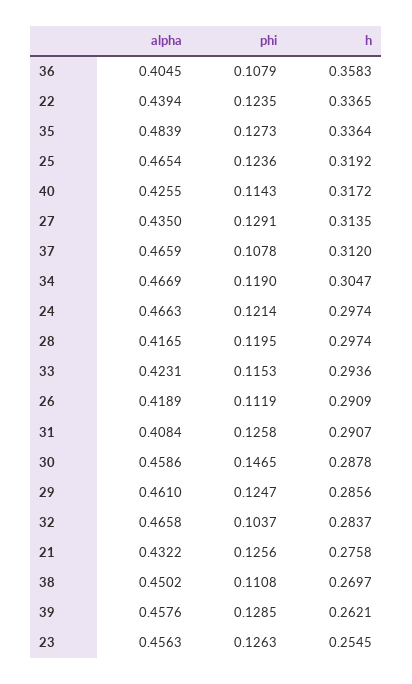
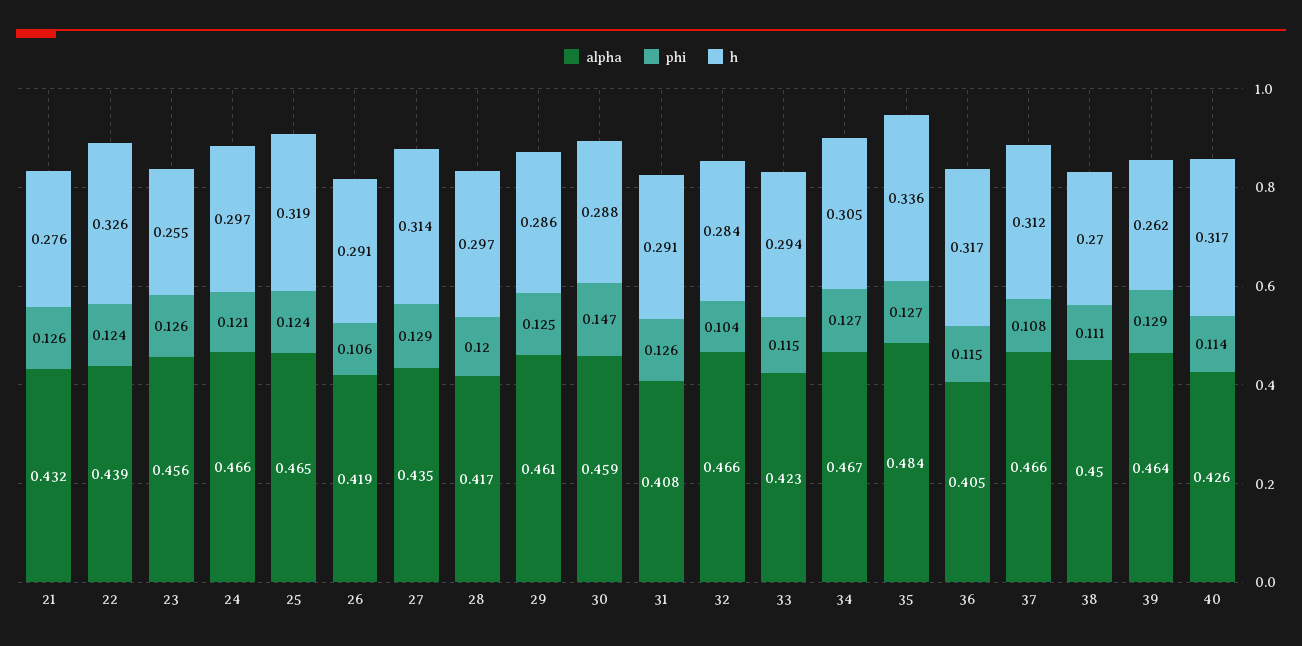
phi, 36: 0.1079 -> 0.115
h, 36: 0.3583 -> 0.317
h, 22: 0.3365 -> 0.326
phi, 34: 0.119 -> 0.127
phi, 26: 0.1119 -> 0.106
alpha, 39: 0.4576 -> 0.464

